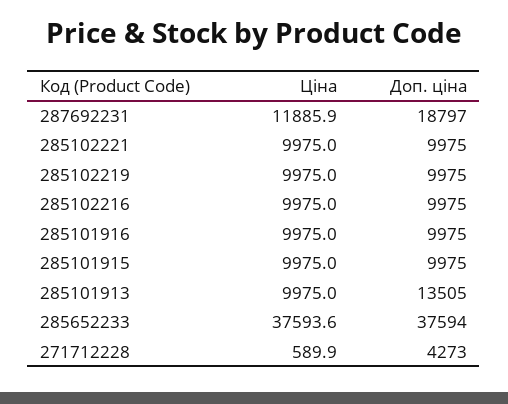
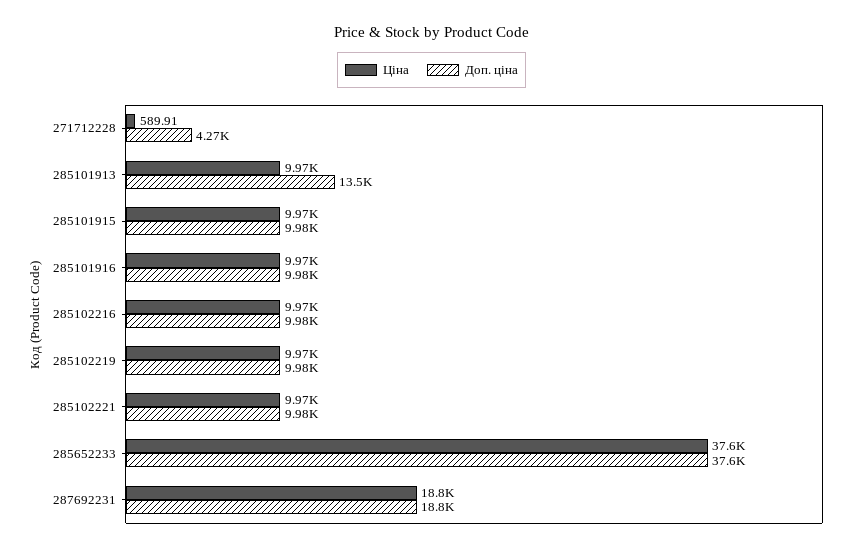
Ціна, 287692231: 11885.9 -> 18800

